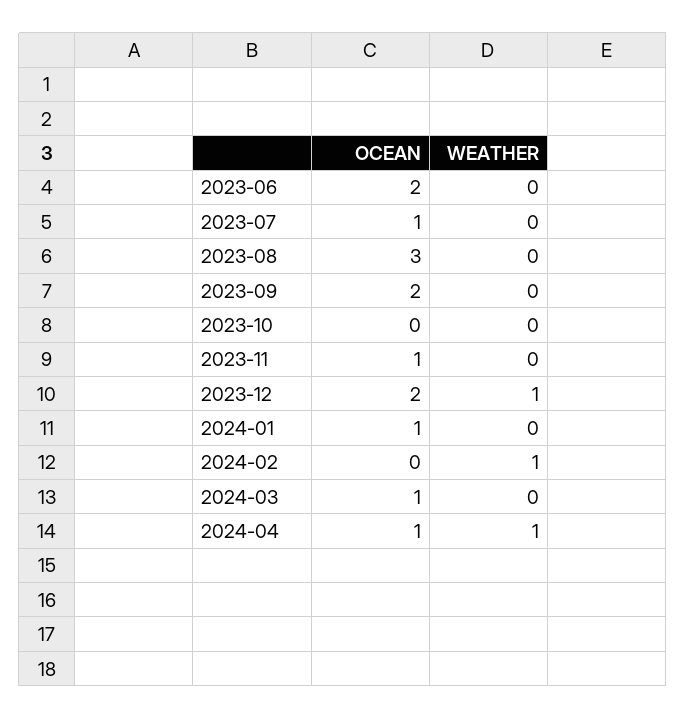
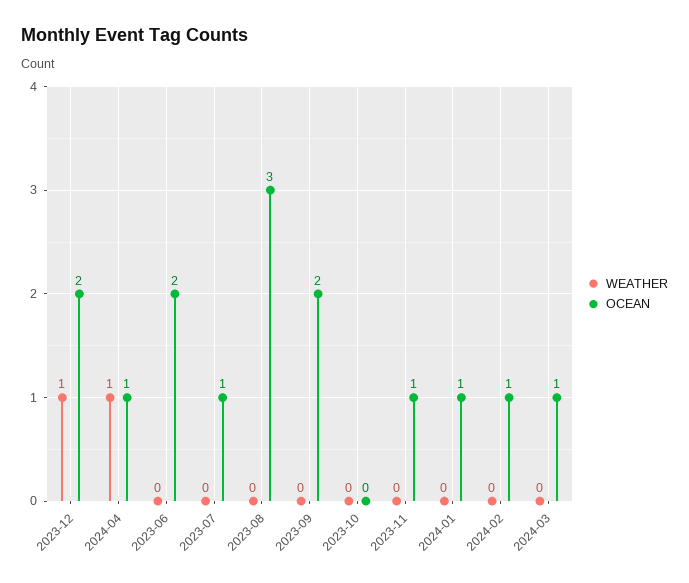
OCEAN, 2024-02: 0 -> 1
WEATHER, 2024-02: 1 -> 0

